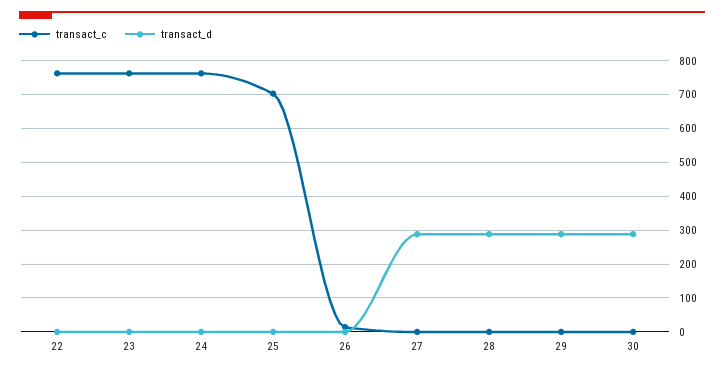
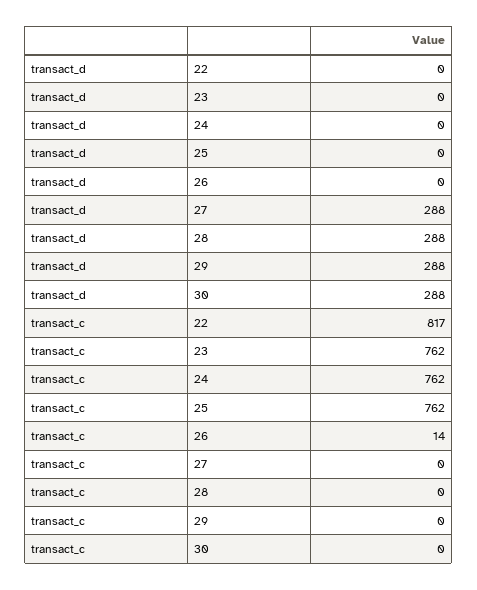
transact_c, 22: 760 -> 817
transact_c, 25: 700 -> 762

